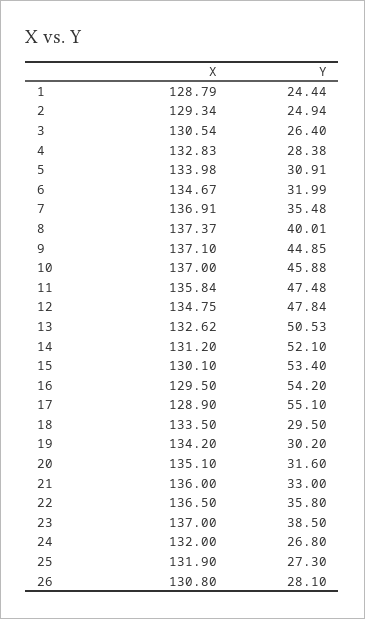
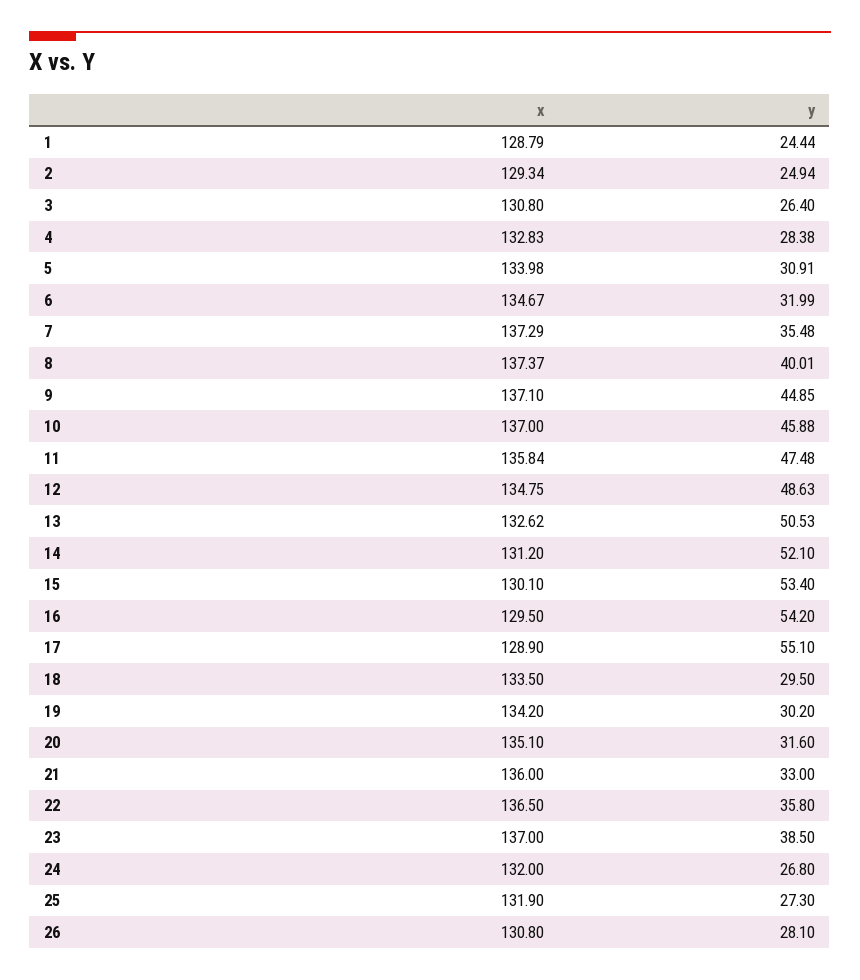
X, 3: 130.54 -> 130.8
X, 7: 136.91 -> 137.29
Y, 12: 47.84 -> 48.63

